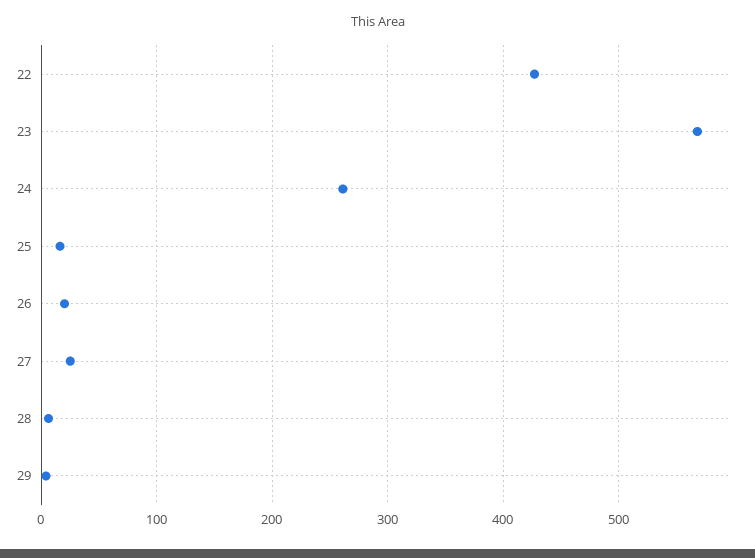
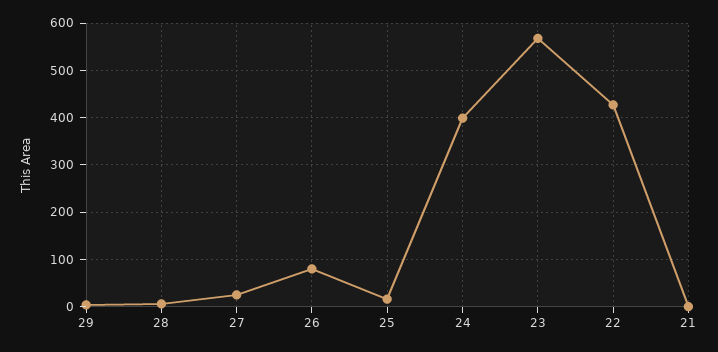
24: 260 -> 400
26: 20 -> 80
21: none -> 0

